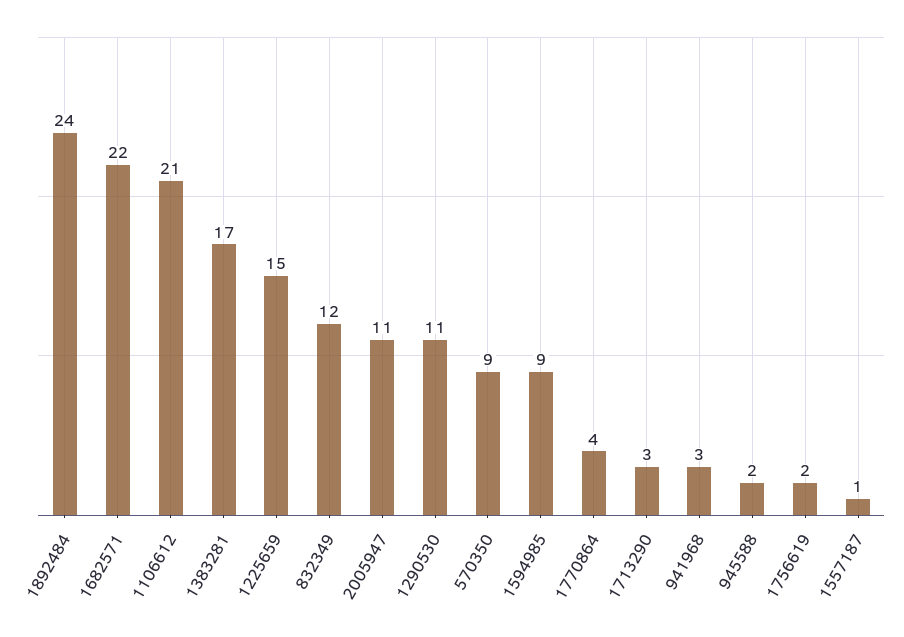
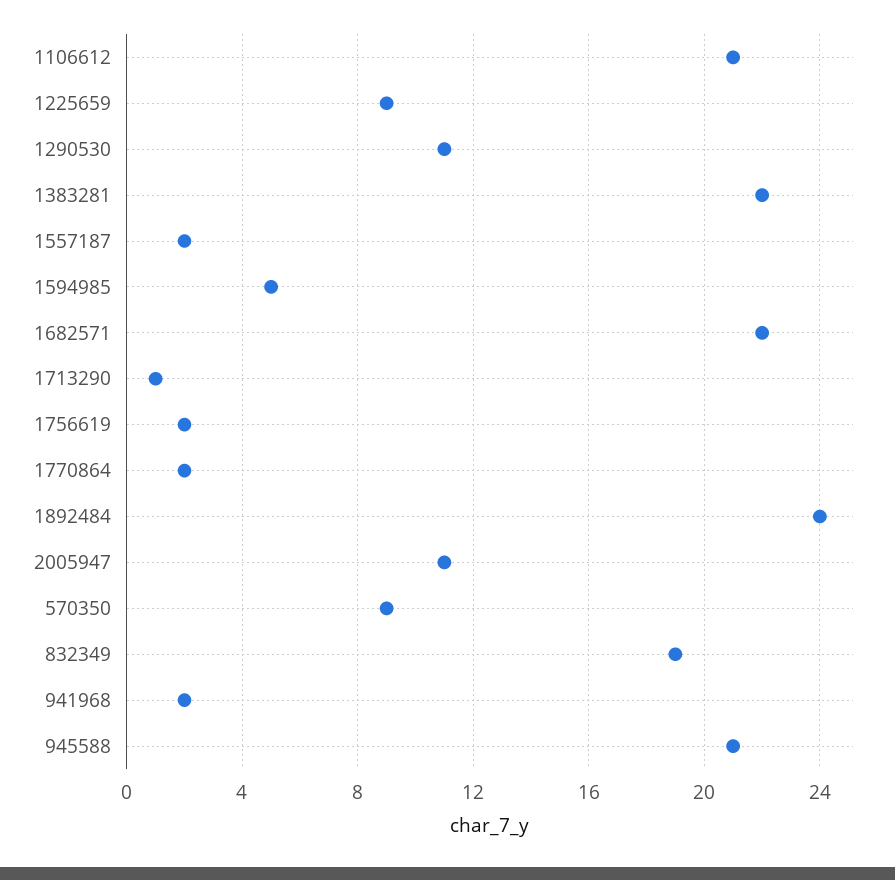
1383281: 17 -> 22
1225659: 15 -> 9
832349: 12 -> 19
1594985: 9 -> 5
1770864: 4 -> 2
1713290: 3 -> 1
941968: 3 -> 2
945588: 2 -> 21
1557187: 1 -> 2

